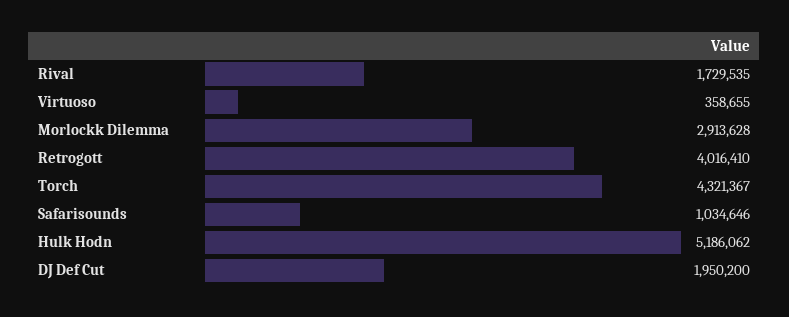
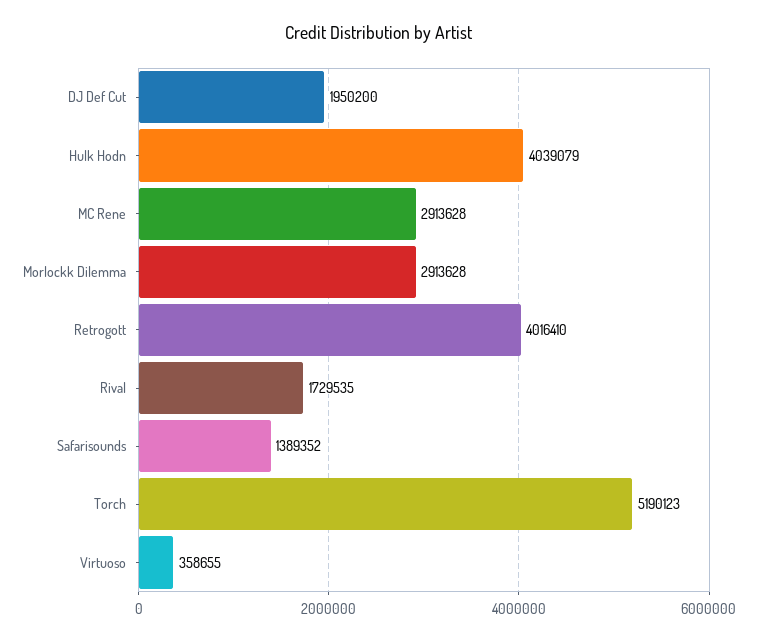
Torch: 4321367 -> 5190123
Safarisounds: 1034646 -> 1389352
Hulk Hodn: 5186062 -> 4039079
MC Rene: none -> 2913628

